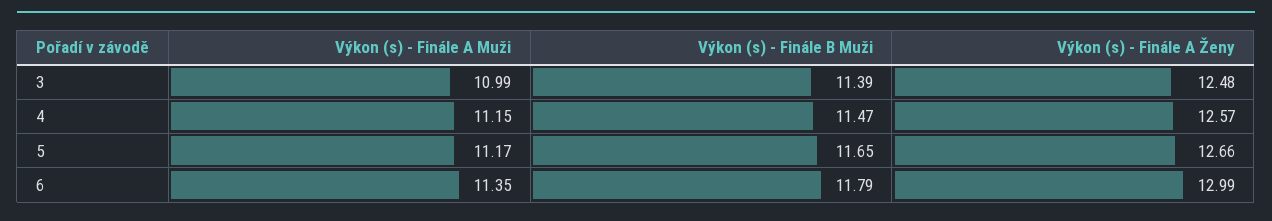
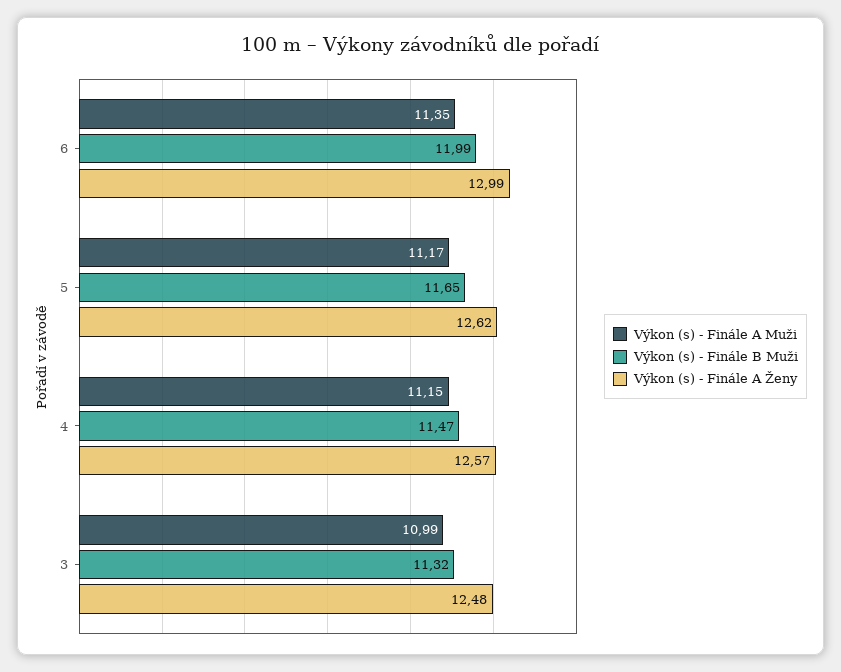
Výkon (s) - Finále B Muži, 3: 11.39 -> 11.32
Výkon (s) - Finále A Ženy, 5: 12.66 -> 12.62
Výkon (s) - Finále B Muži, 6: 11.79 -> 11.99

